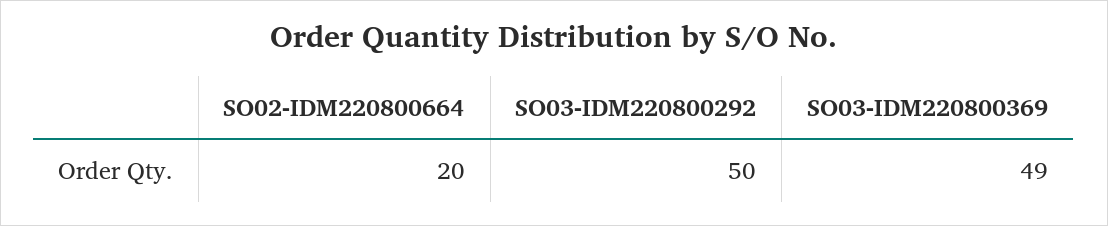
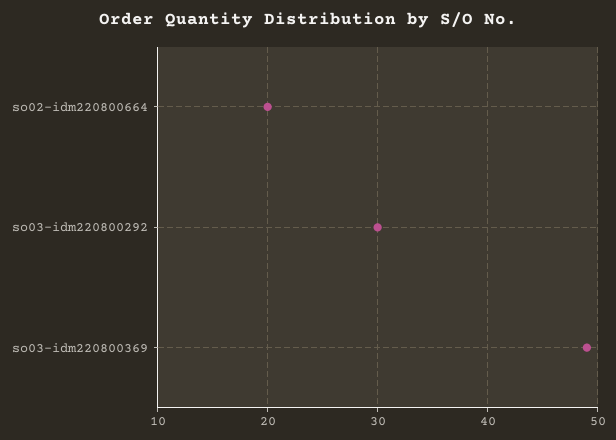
SO03-IDM220800292: 50 -> 30

